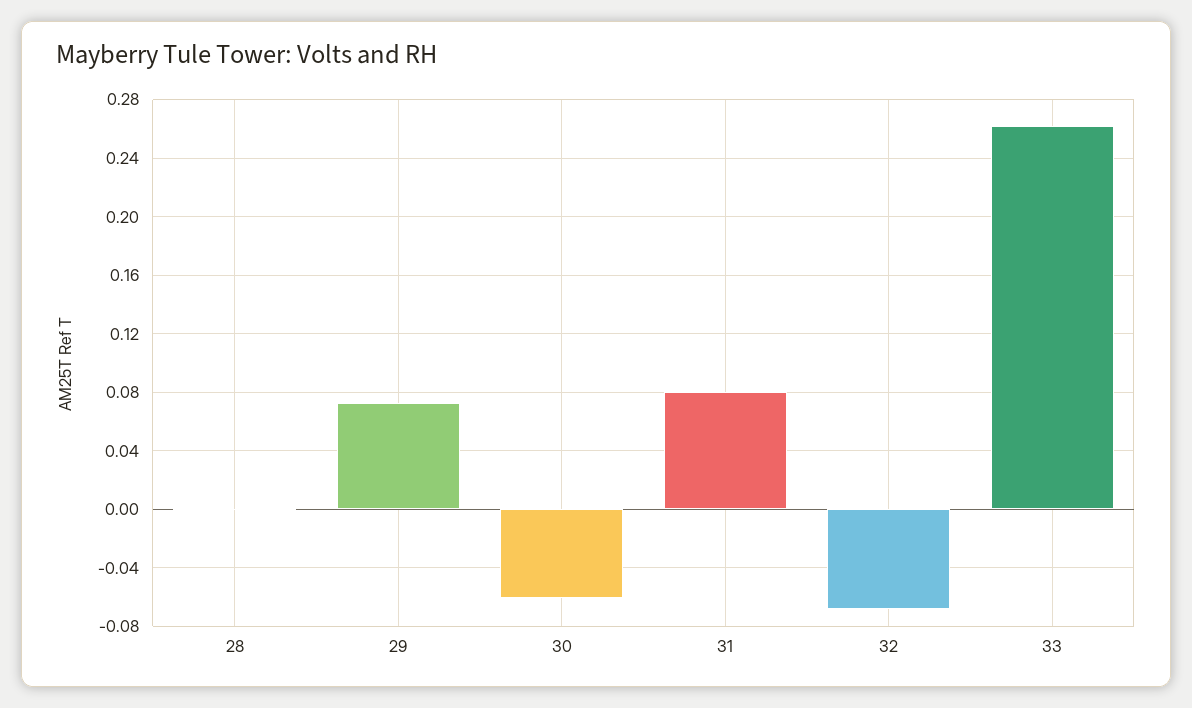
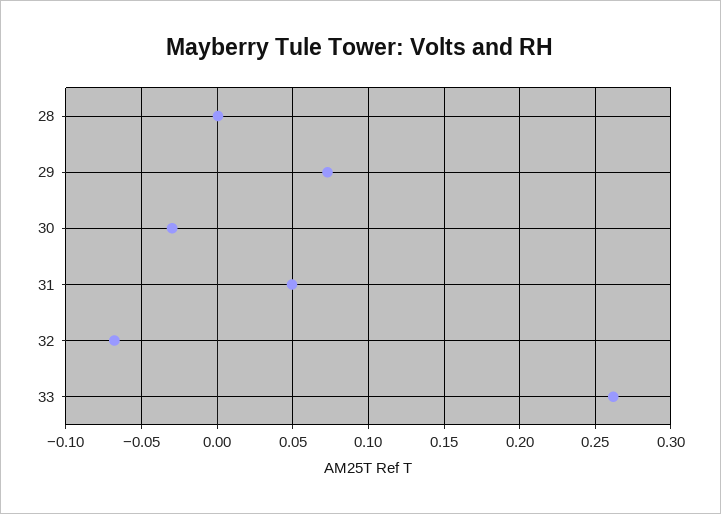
30: -0.06 -> -0.03
31: 0.08 -> 0.05

